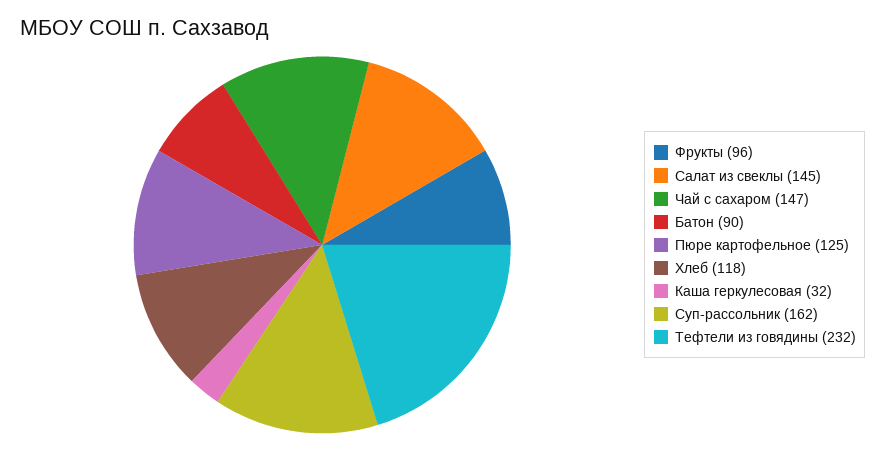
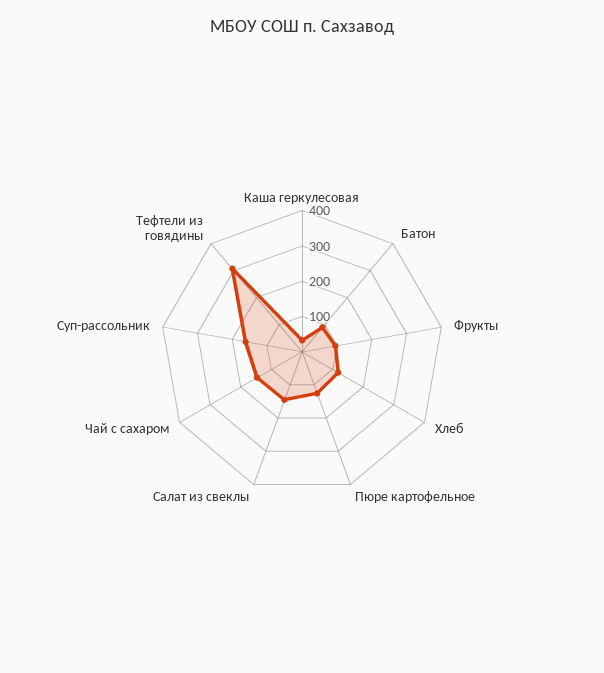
Тефтели из говядины: 232 -> 300

